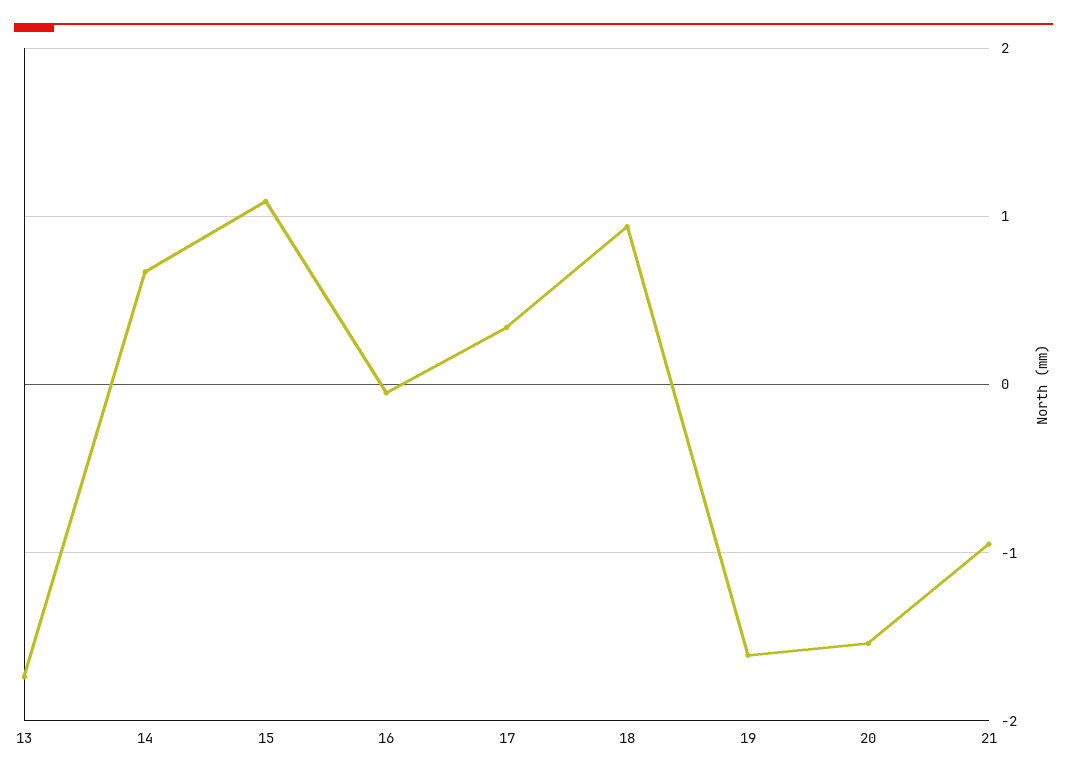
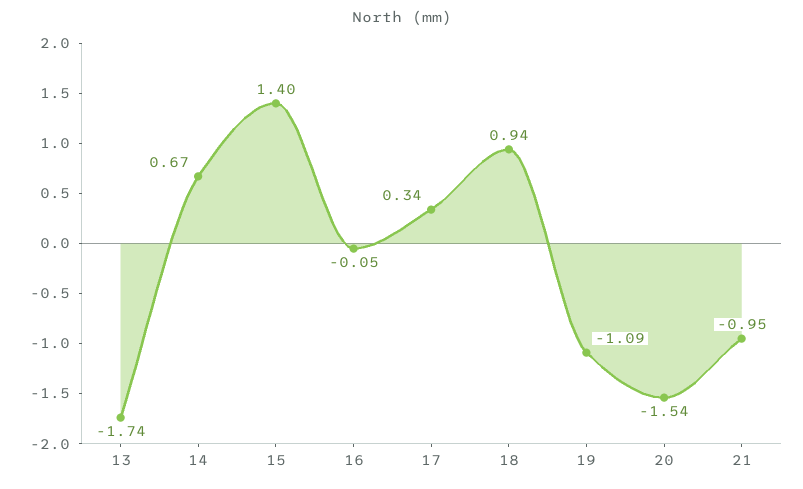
15: 1.1 -> 1.4
19: -1.6 -> -1.09

